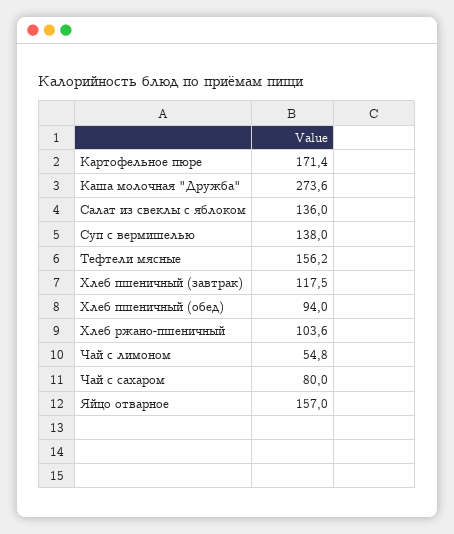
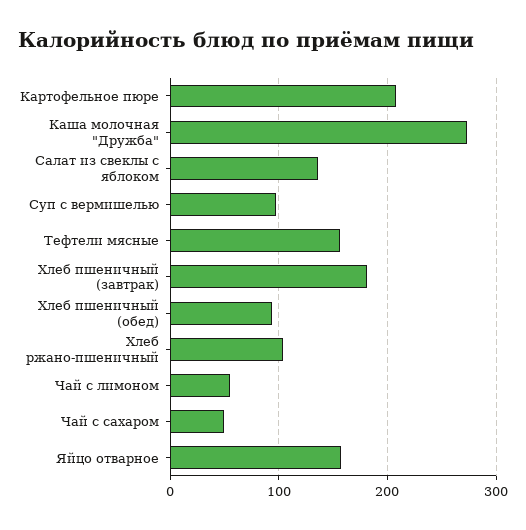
Картофельное пюре: 171.4 -> 210
Суп с вермишелью: 138 -> 100
Хлеб пшеничный (завтрак): 117.5 -> 180
Чай с сахаром: 80 -> 50

